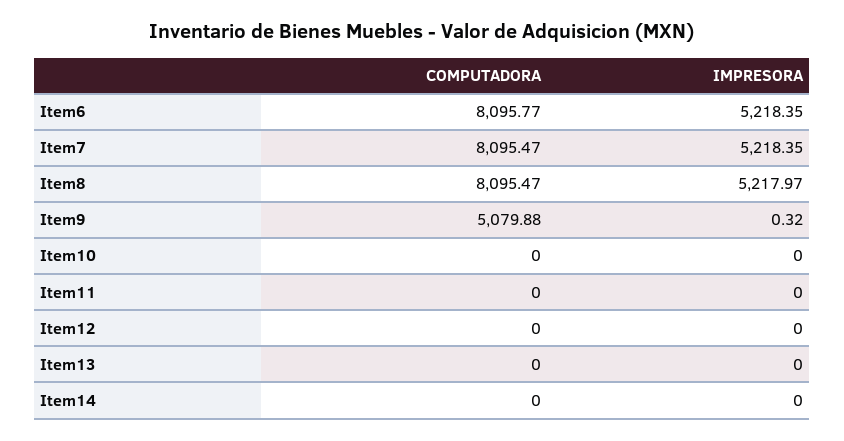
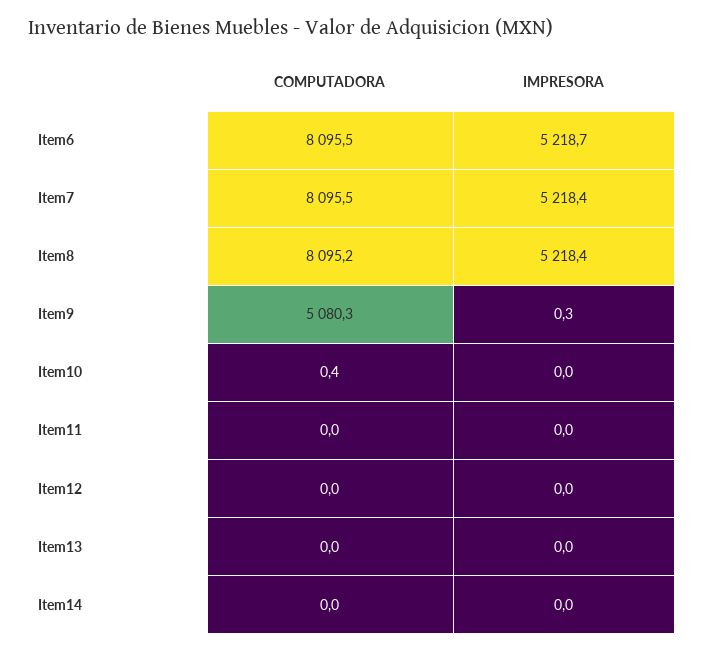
COMPUTADORA, Item6: 8095.77 -> 8095.5
IMPRESORA, Item6: 5218.35 -> 5218.7
COMPUTADORA, Item8: 8095.47 -> 8095.2
IMPRESORA, Item8: 5217.97 -> 5218.4
COMPUTADORA, Item9: 5079.88 -> 5080.3
COMPUTADORA, Item10: 0 -> 0.4

